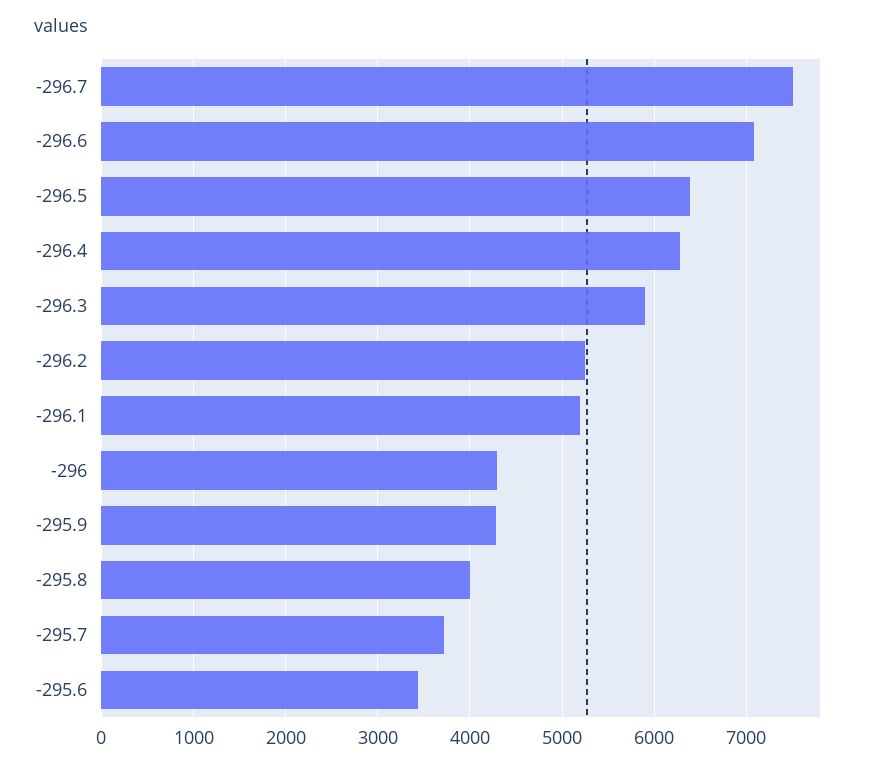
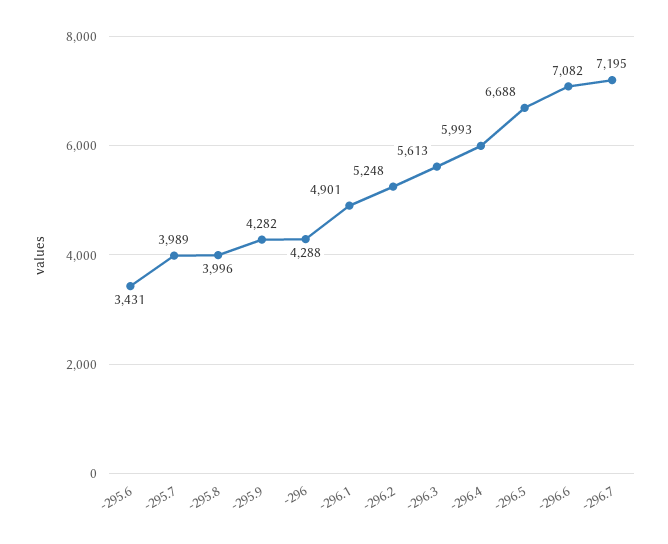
-296.7: 7500 -> 7195
-296.5: 6400 -> 6688
-296.4: 6300 -> 5993
-296.3: 5900 -> 5613
-296.1: 5200 -> 4901
-295.7: 3700 -> 3989

